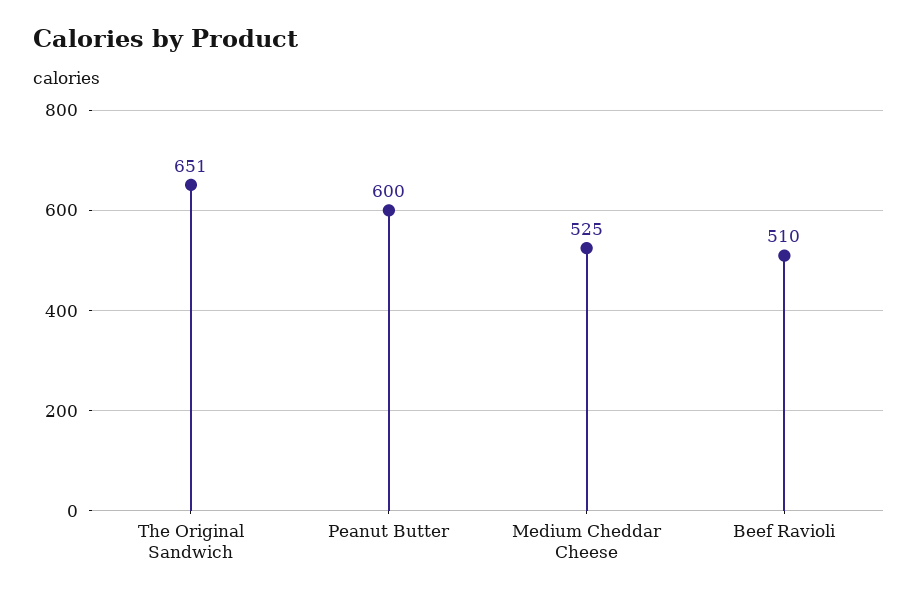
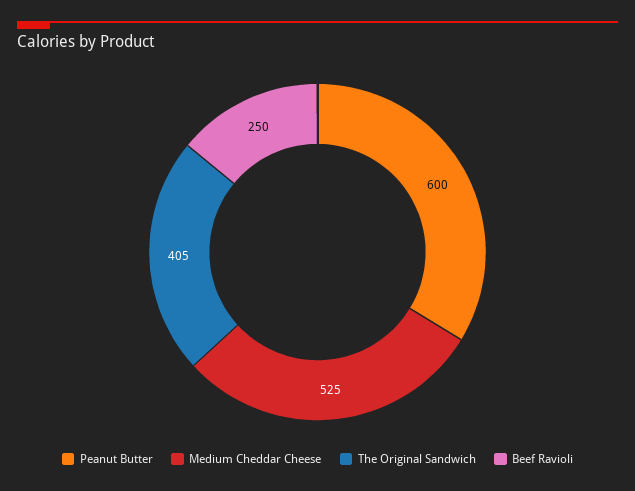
The Original Sandwich: 651 -> 405
Beef Ravioli: 510 -> 250

